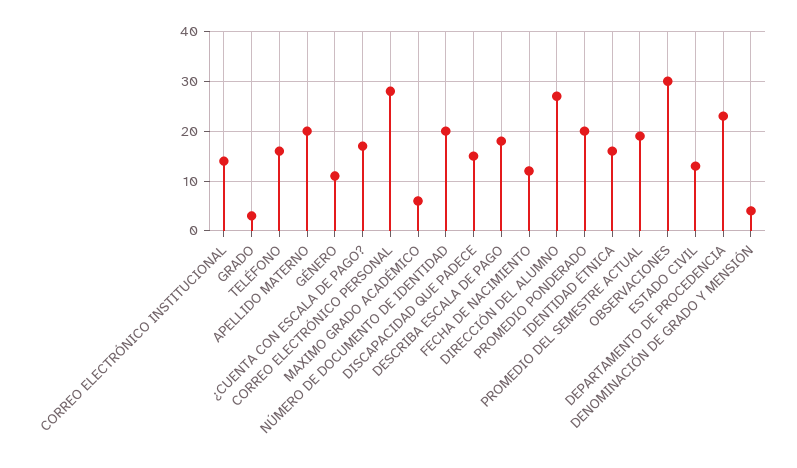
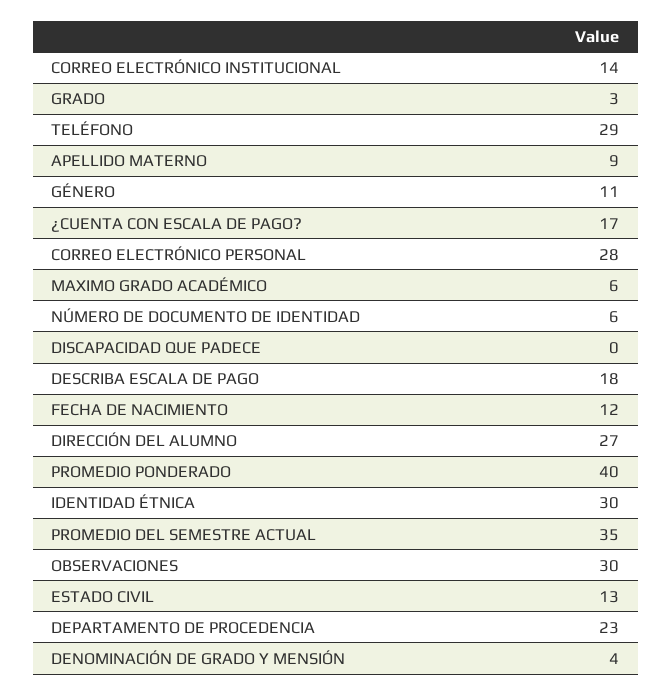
TELÉFONO: 15 -> 29
APELLIDO MATERNO: 20 -> 9
NÚMERO DE DOCUMENTO DE IDENTIDAD: 20 -> 6
DISCAPACIDAD QUE PADECE: 15 -> 0
PROMEDIO PONDERADO: 20 -> 40
IDENTIDAD ÉTNICA: 15 -> 30
PROMEDIO DEL SEMESTRE ACTUAL: 20 -> 35

